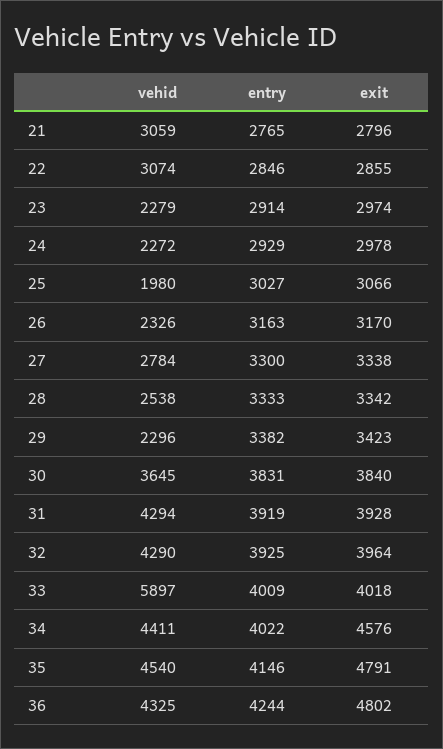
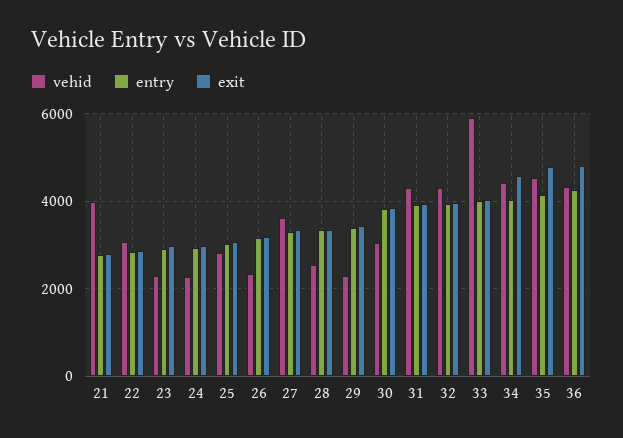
vehid, 21: 3059 -> 4000
vehid, 25: 1980 -> 2800
vehid, 27: 2784 -> 3600
vehid, 30: 3645 -> 3000

